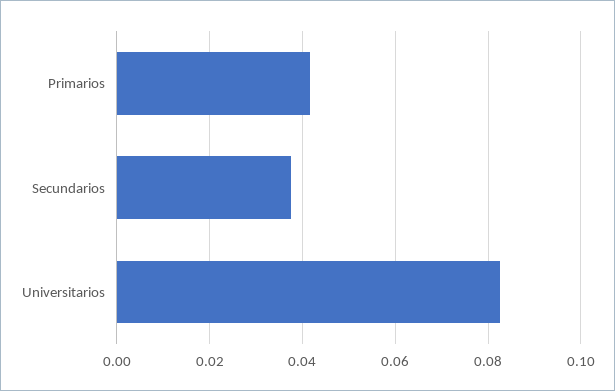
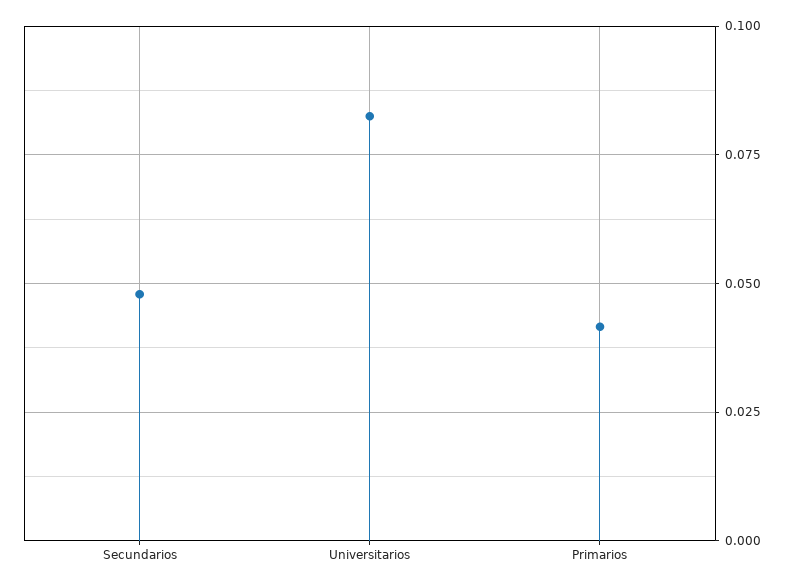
Secundarios: 0.038 -> 0.0475

